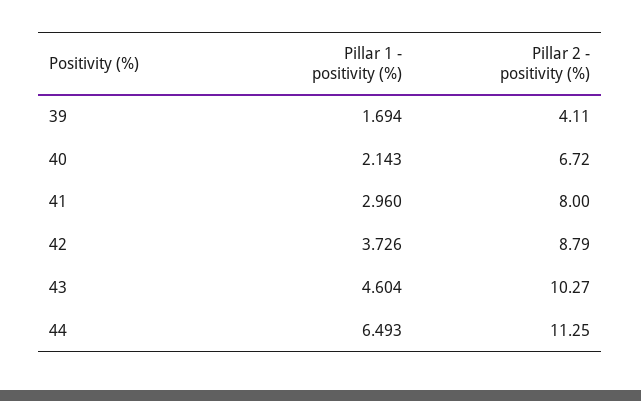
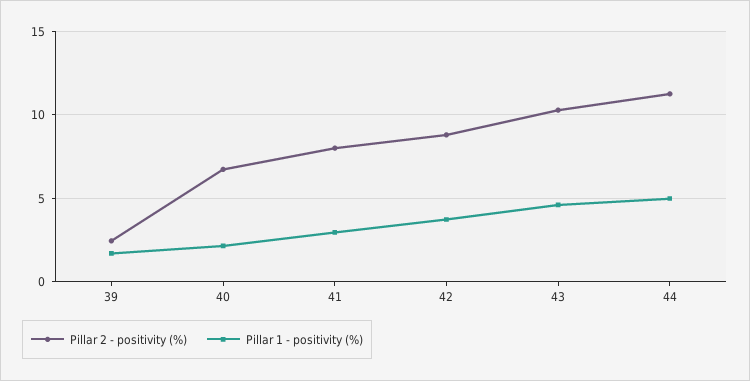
Pillar 2 - positivity (%), 39: 4.11 -> 2.5
Pillar 1 - positivity (%), 44: 6.493 -> 5

